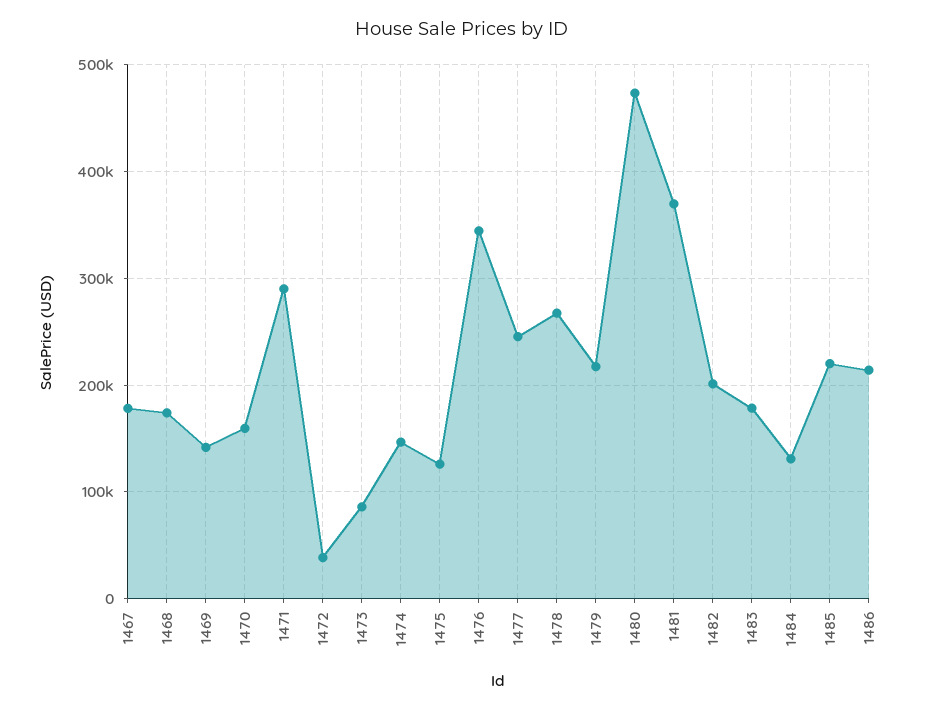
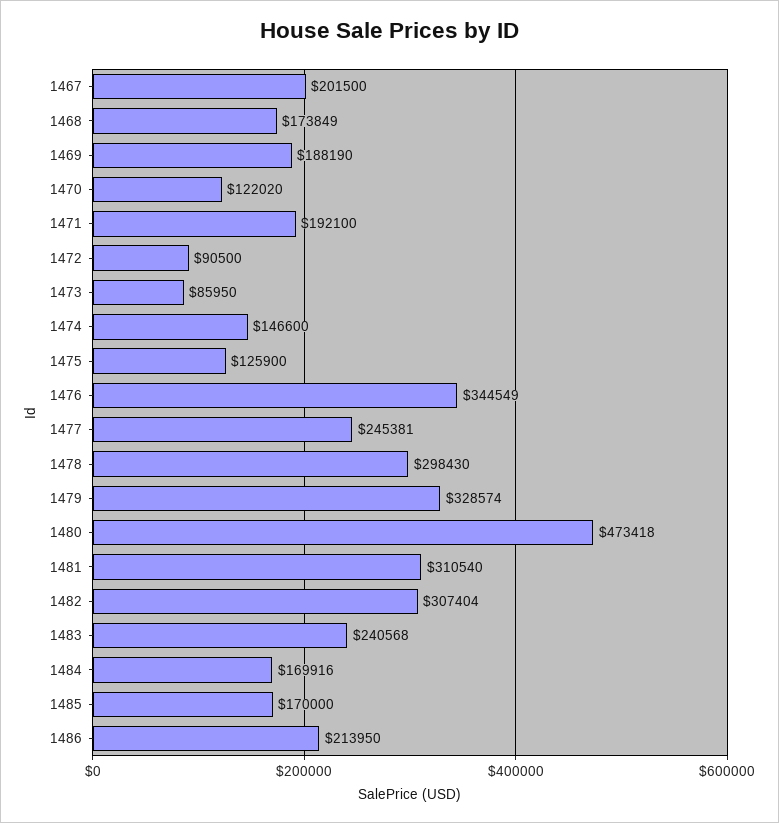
1467: 180000 -> 201500
1469: 140000 -> 188190
1470: 160000 -> 122020
1471: 290000 -> 192100
1472: 40000 -> 90500
1478: 270000 -> 298430
1479: 220000 -> 328574
1481: 370000 -> 310540
1482: 200000 -> 307404
1483: 180000 -> 240568
1484: 130000 -> 169916
1485: 220000 -> 170000

